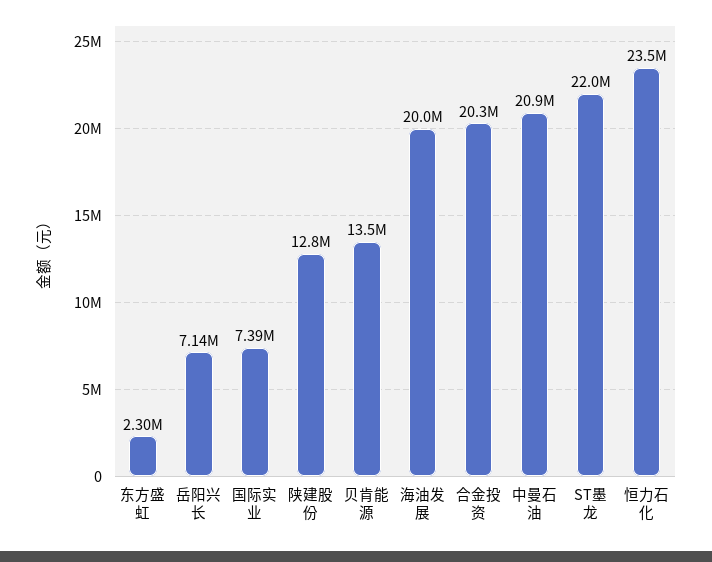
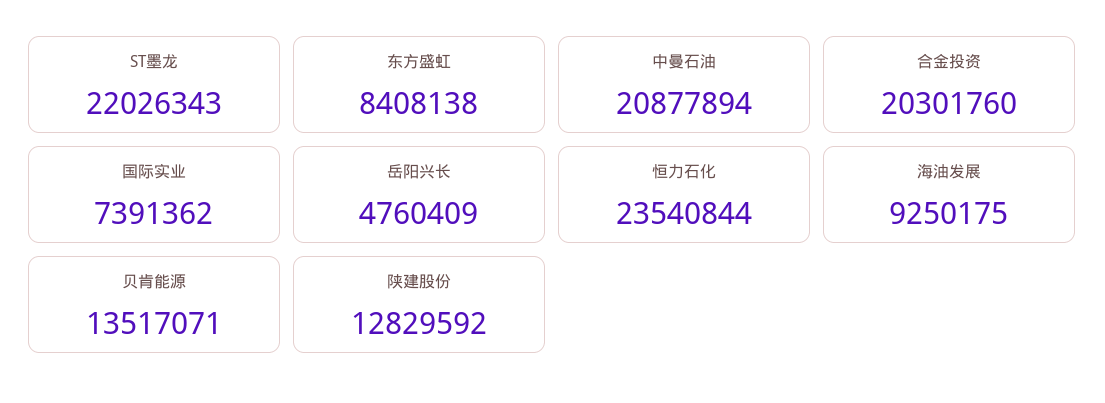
东方盛虹: 2300000 -> 8408138
岳阳兴长: 7140000 -> 4760409
海油发展: 20000000 -> 9250175

